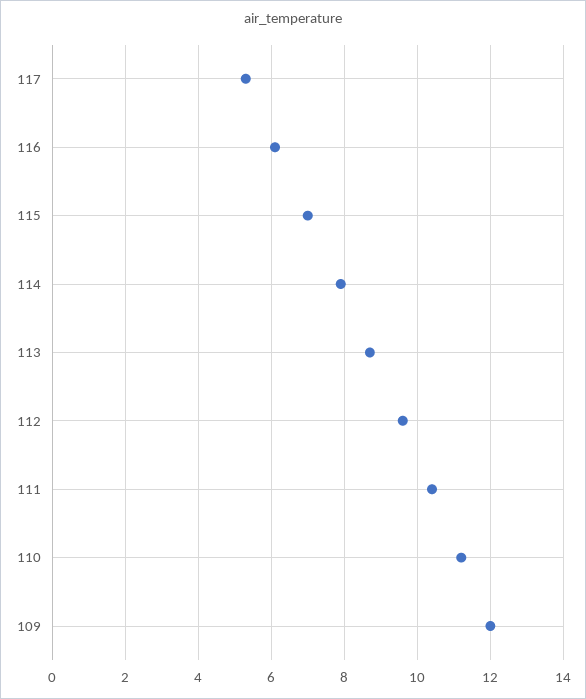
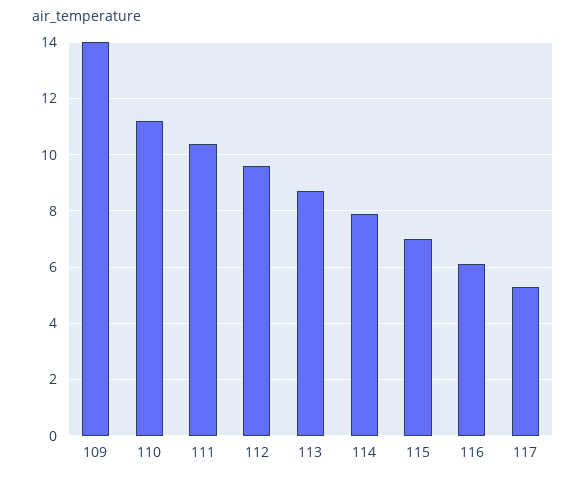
109: 12 -> 14

